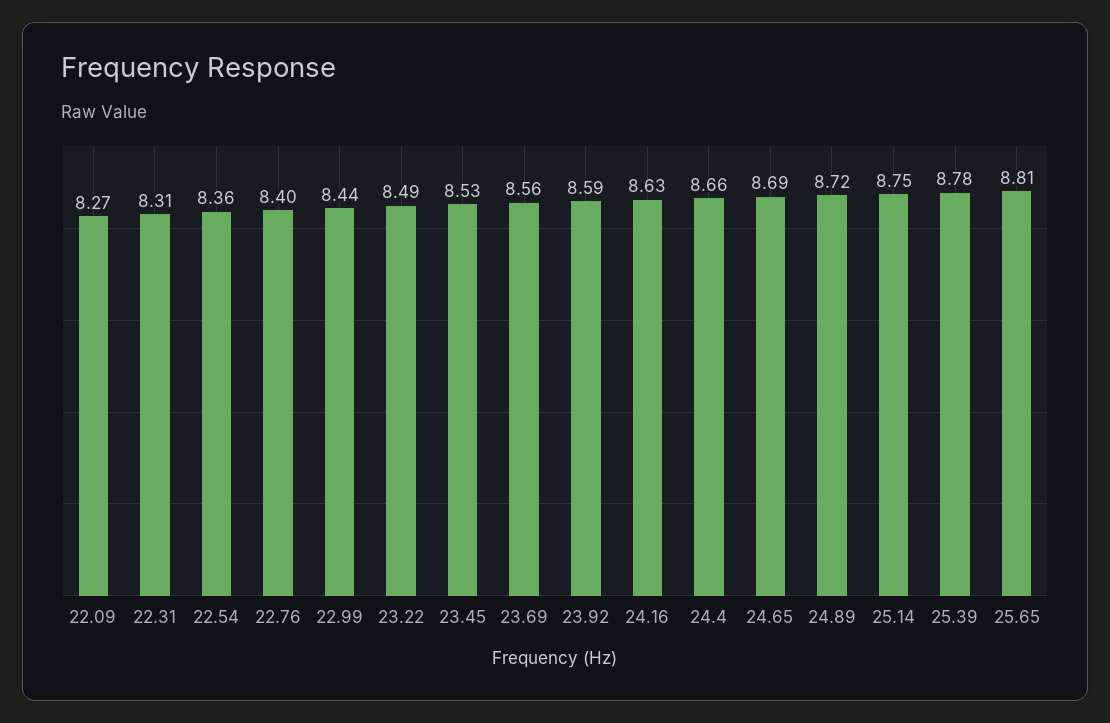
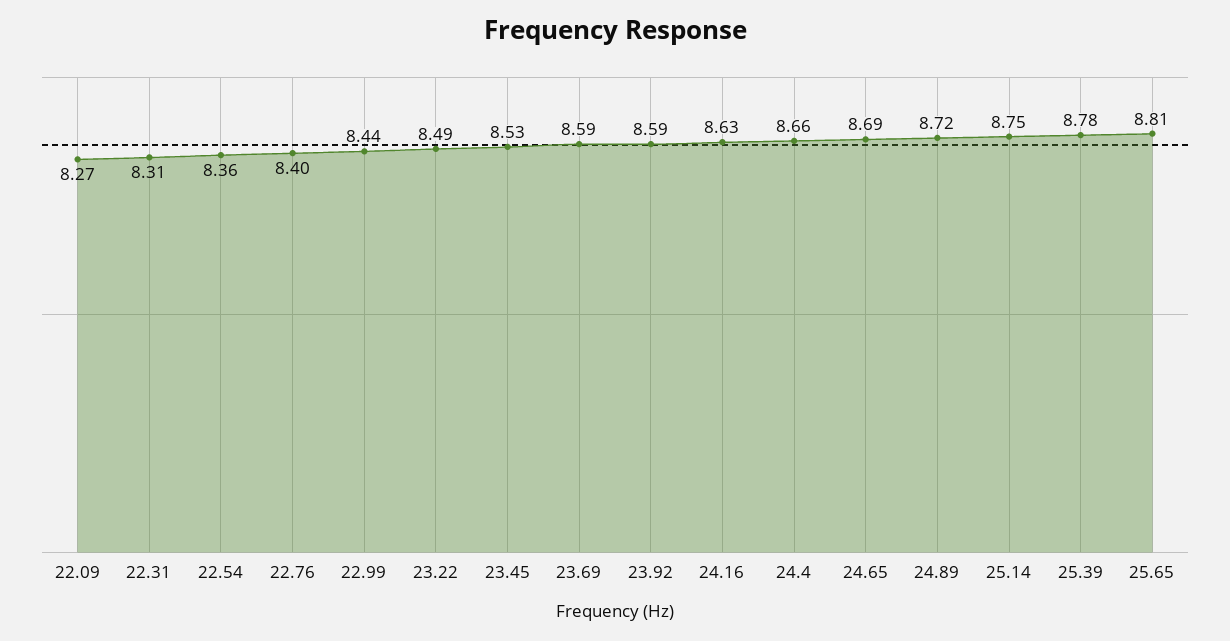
23.69: 8.56 -> 8.59

